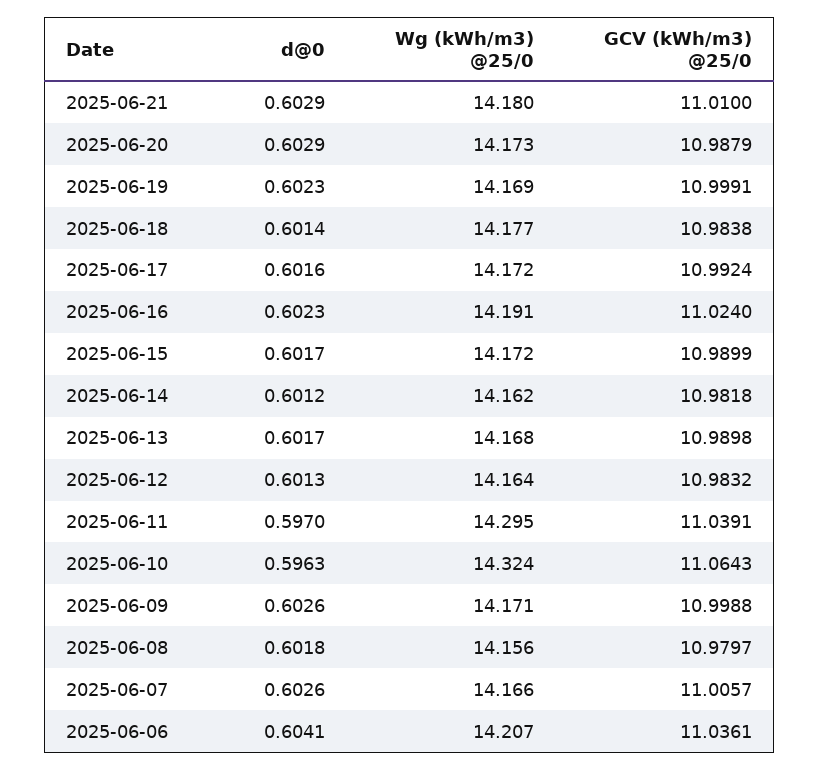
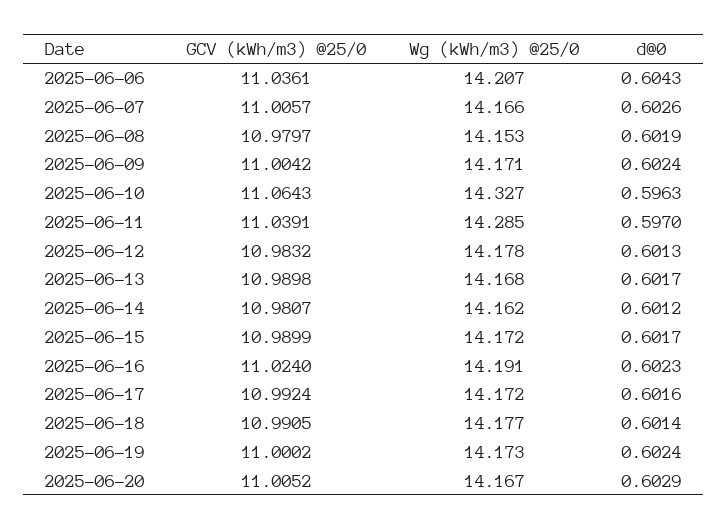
d@0, 2025-06-21: 0.6029 -> none
Wg (kWh/m3) @25/0, 2025-06-21: 14.18 -> none
GCV (kWh/m3) @25/0, 2025-06-21: 11.01 -> none
Wg (kWh/m3) @25/0, 2025-06-20: 14.173 -> 14.167
GCV (kWh/m3) @25/0, 2025-06-20: 10.9879 -> 11.0052
d@0, 2025-06-19: 0.6023 -> 0.6024
Wg (kWh/m3) @25/0, 2025-06-19: 14.169 -> 14.173
GCV (kWh/m3) @25/0, 2025-06-19: 10.9991 -> 11.0002
GCV (kWh/m3) @25/0, 2025-06-18: 10.9838 -> 10.9905
GCV (kWh/m3) @25/0, 2025-06-14: 10.9818 -> 10.9807
Wg (kWh/m3) @25/0, 2025-06-12: 14.164 -> 14.178
Wg (kWh/m3) @25/0, 2025-06-11: 14.295 -> 14.285
Wg (kWh/m3) @25/0, 2025-06-10: 14.324 -> 14.327
d@0, 2025-06-09: 0.6026 -> 0.6024
GCV (kWh/m3) @25/0, 2025-06-09: 10.9988 -> 11.0042
d@0, 2025-06-08: 0.6018 -> 0.6019
Wg (kWh/m3) @25/0, 2025-06-08: 14.156 -> 14.153
d@0, 2025-06-06: 0.6041 -> 0.6043

